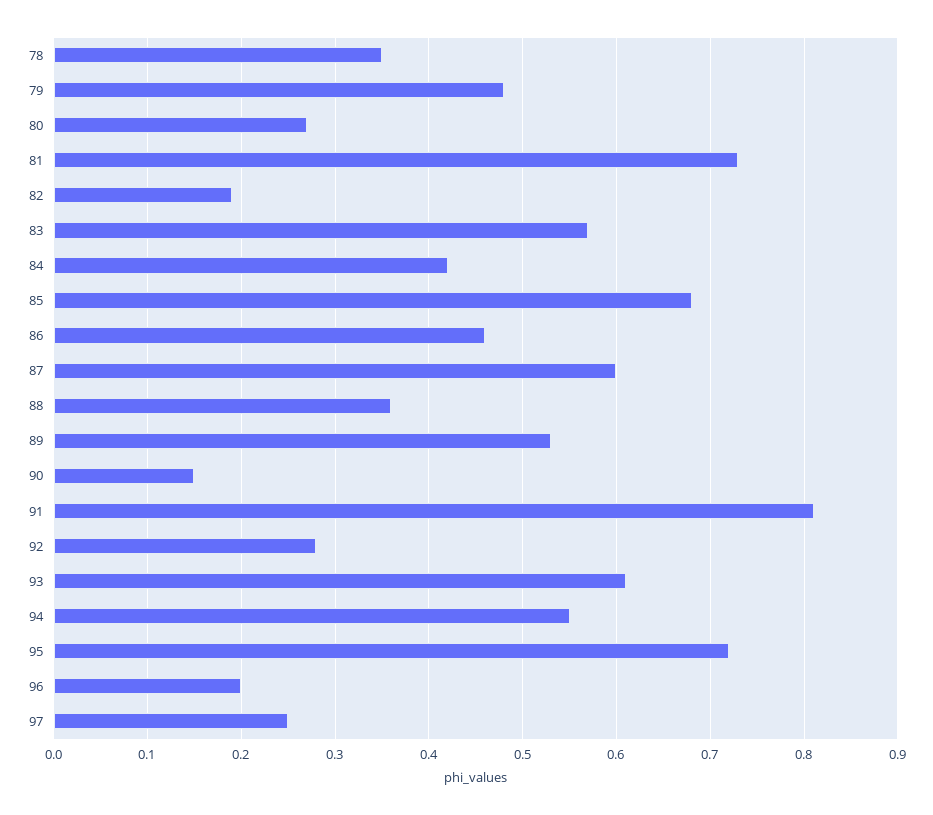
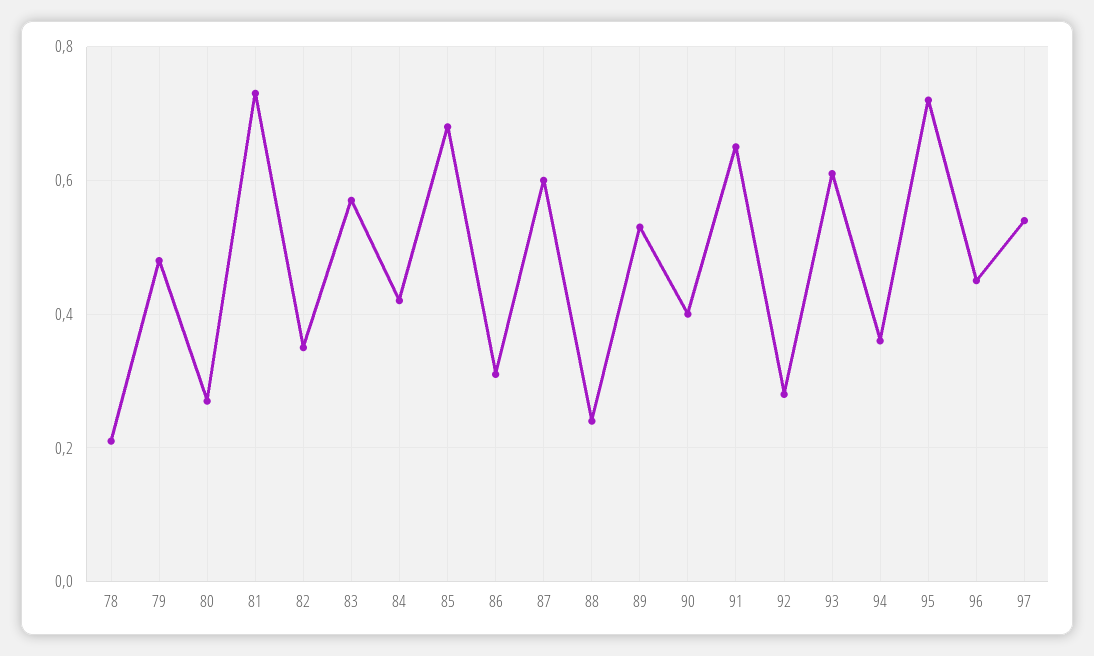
78: 0.35 -> 0.2
82: 0.19 -> 0.35
86: 0.46 -> 0.3
88: 0.36 -> 0.25
90: 0.15 -> 0.4
91: 0.81 -> 0.65
94: 0.55 -> 0.35
96: 0.2 -> 0.45
97: 0.25 -> 0.55

